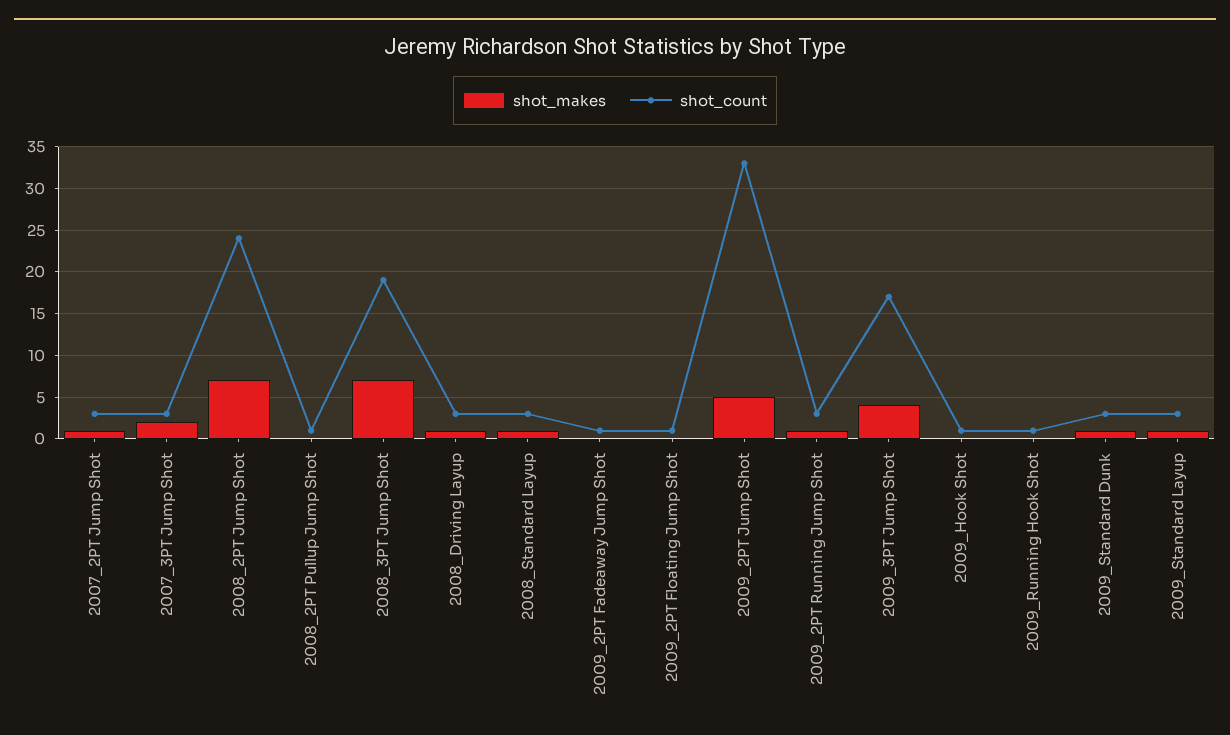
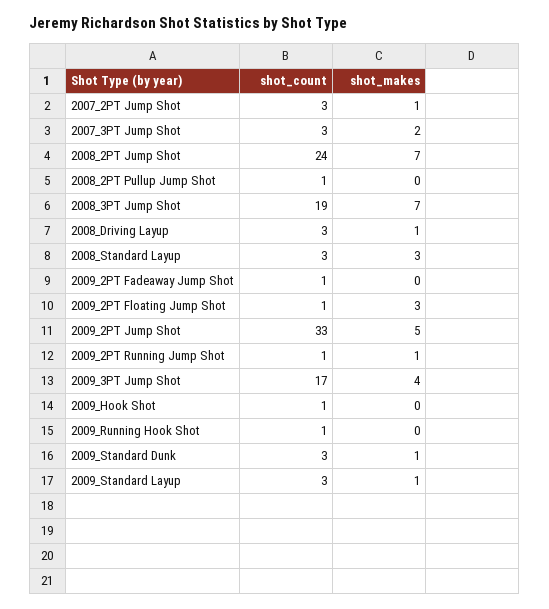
shot_makes, 2008_Standard Layup: 1 -> 3
shot_makes, 2009_2PT Floating Jump Shot: 0 -> 3
shot_count, 2009_2PT Running Jump Shot: 3 -> 1

